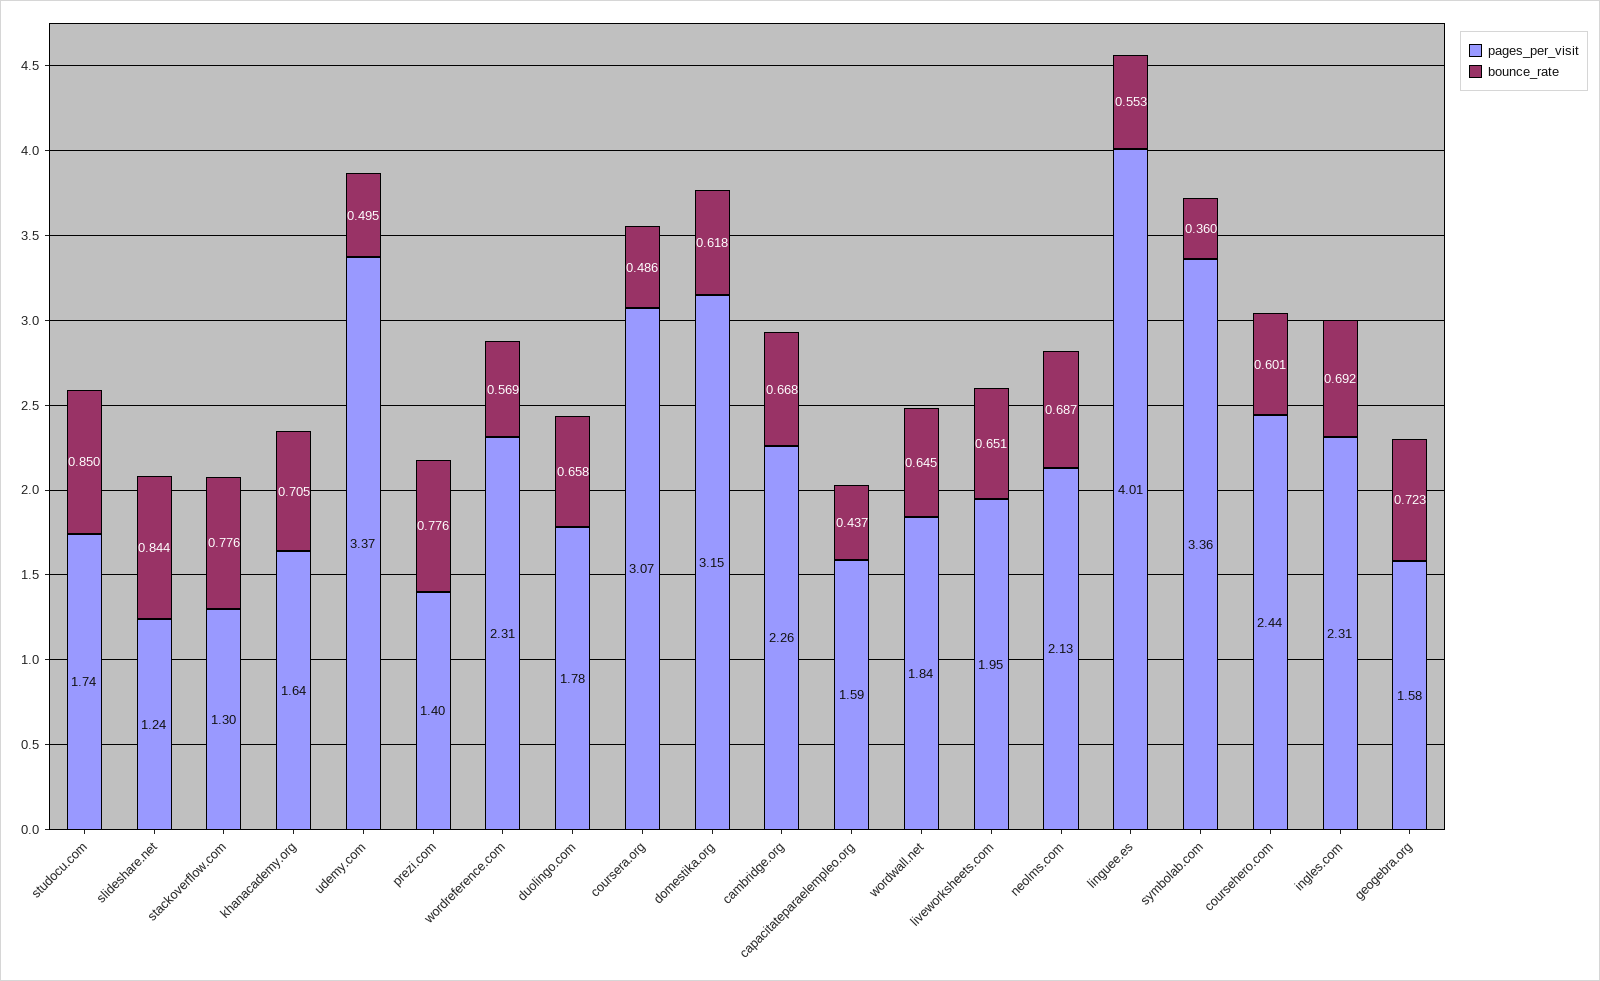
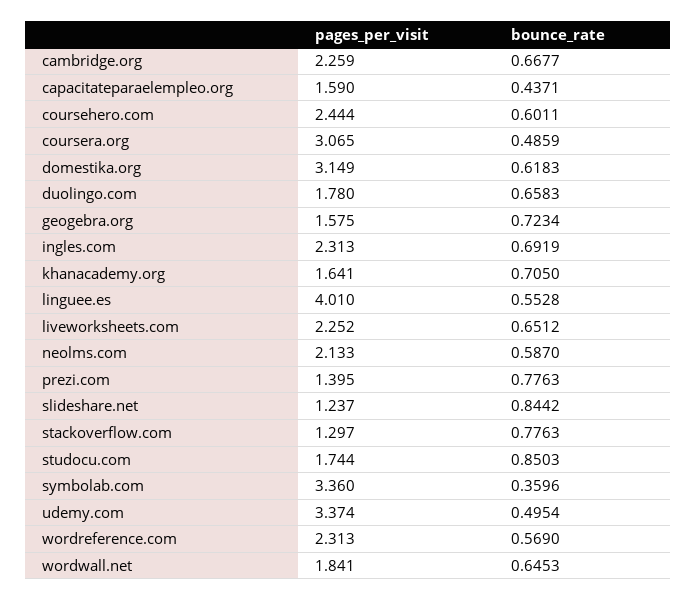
pages_per_visit, liveworksheets.com: 1.95 -> 2.252
bounce_rate, neolms.com: 0.687 -> 0.587

